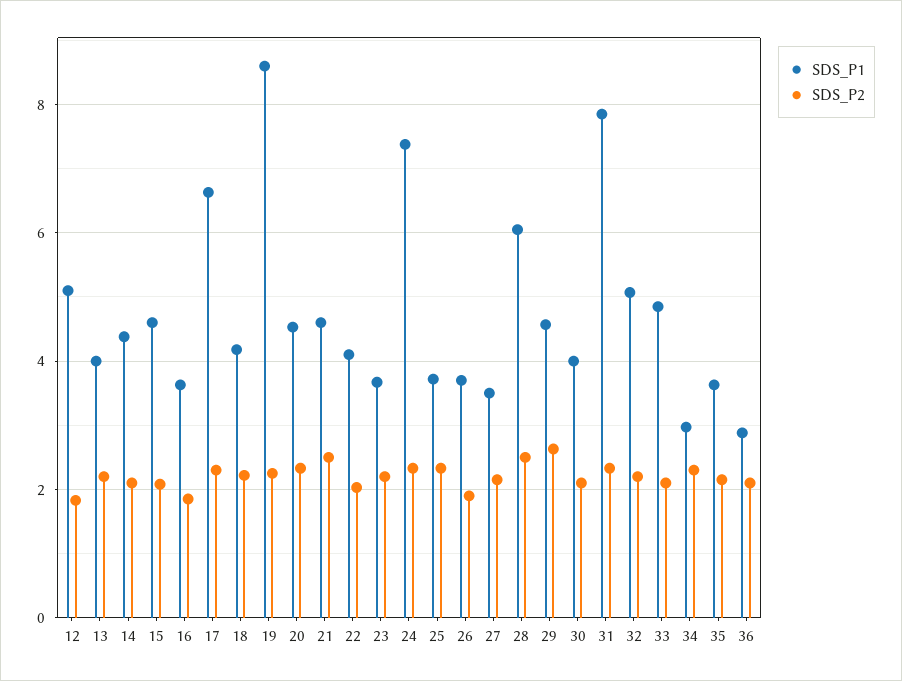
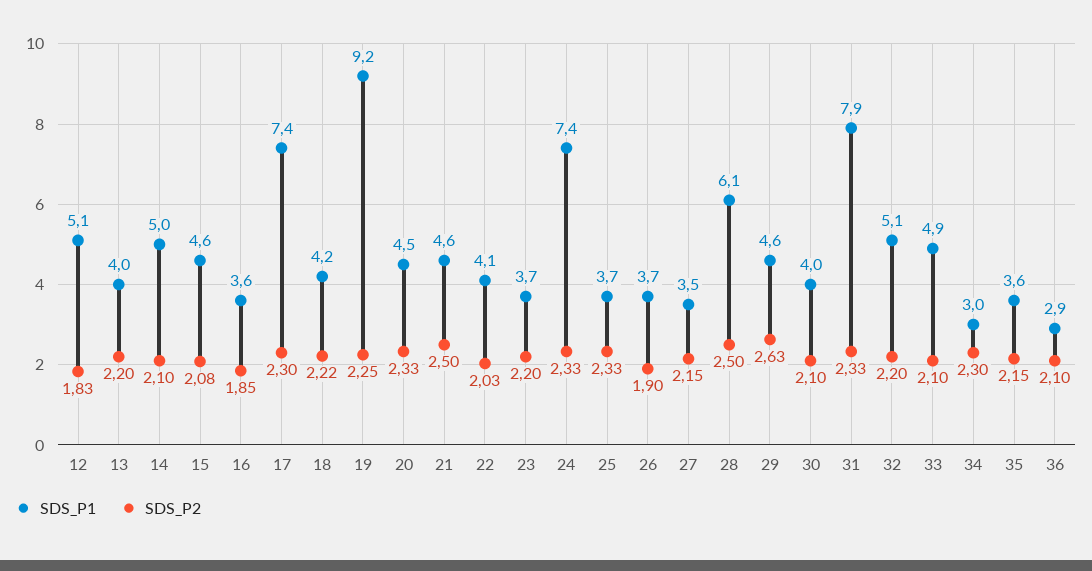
SDS_P1, 14: 4.4 -> 5
SDS_P1, 17: 6.6 -> 7.4
SDS_P1, 19: 8.6 -> 9.2

